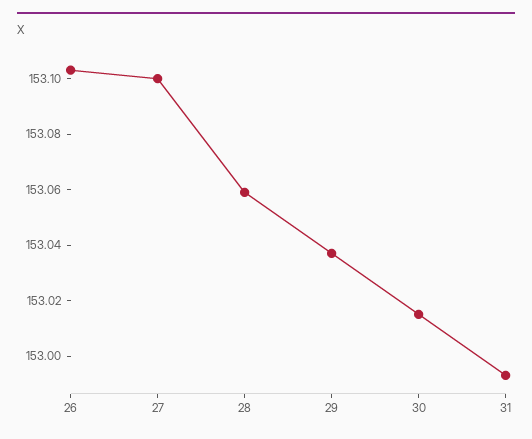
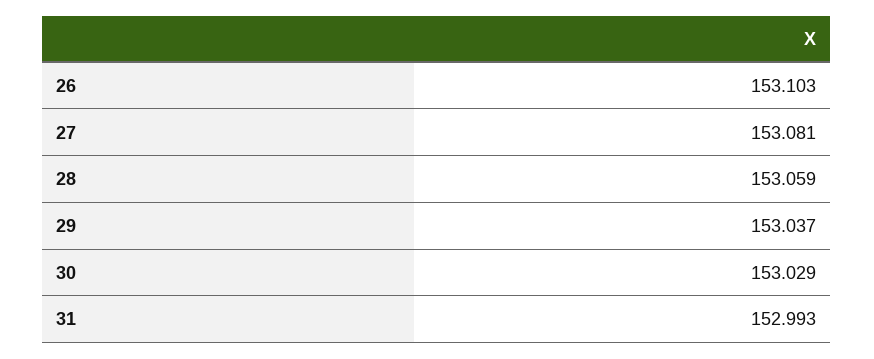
27: 153.1 -> 153.081
30: 153.015 -> 153.029

